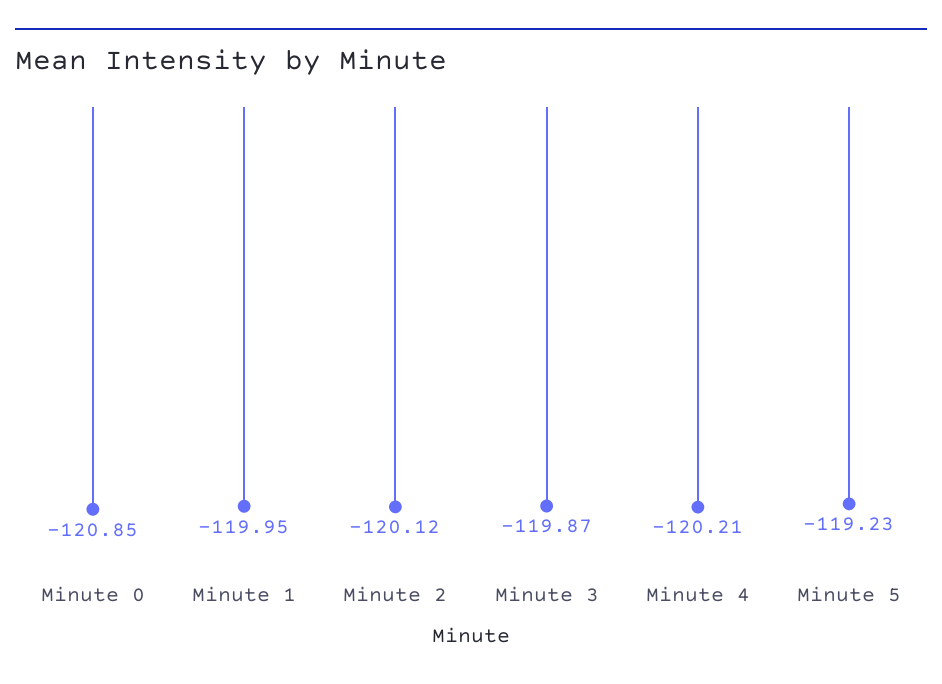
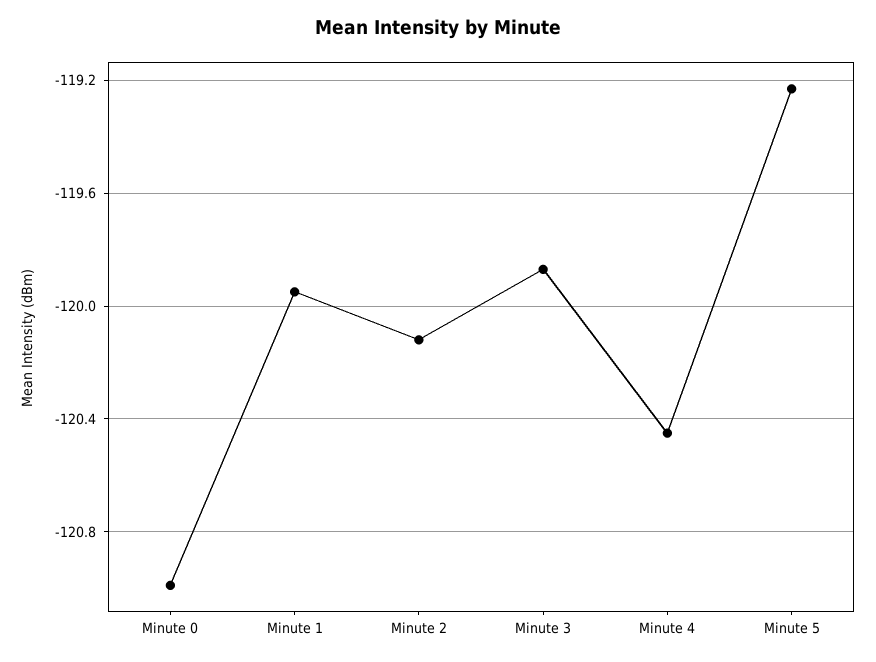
Minute 0: -120.85 -> -121
Minute 4: -120.21 -> -120.45

